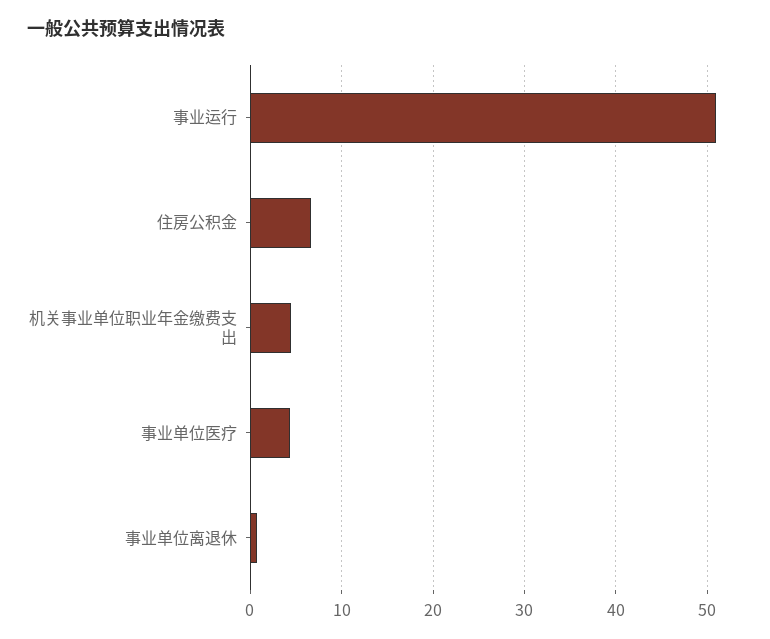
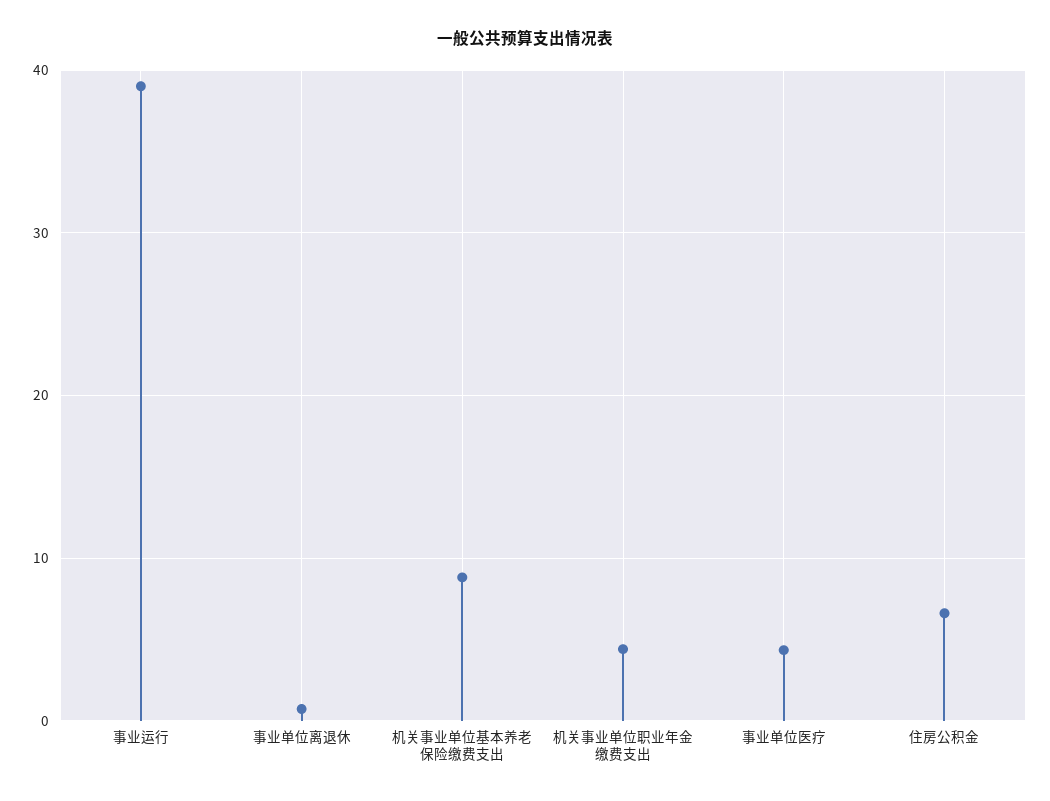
事业运行: 51 -> 39
机关事业单位基本养老保险缴费支出: none -> 9

